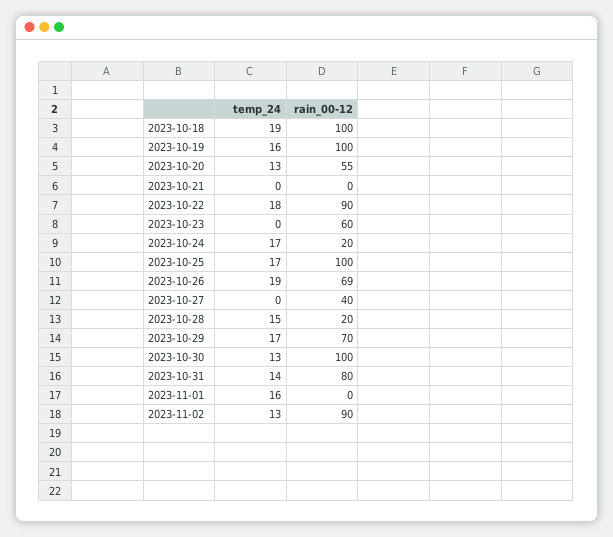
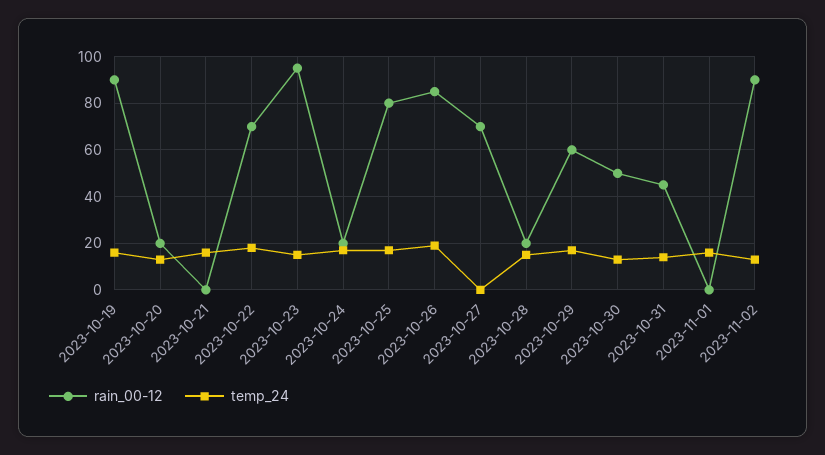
temp_24, 2023-10-18: 19 -> none
rain_00-12, 2023-10-18: 100 -> none
rain_00-12, 2023-10-19: 100 -> 90
rain_00-12, 2023-10-20: 55 -> 20
temp_24, 2023-10-21: 0 -> 15
rain_00-12, 2023-10-22: 90 -> 70
temp_24, 2023-10-23: 0 -> 15
rain_00-12, 2023-10-23: 60 -> 95
rain_00-12, 2023-10-25: 100 -> 80
rain_00-12, 2023-10-26: 69 -> 85
rain_00-12, 2023-10-27: 40 -> 70
rain_00-12, 2023-10-29: 70 -> 60
rain_00-12, 2023-10-30: 100 -> 50
rain_00-12, 2023-10-31: 80 -> 45

